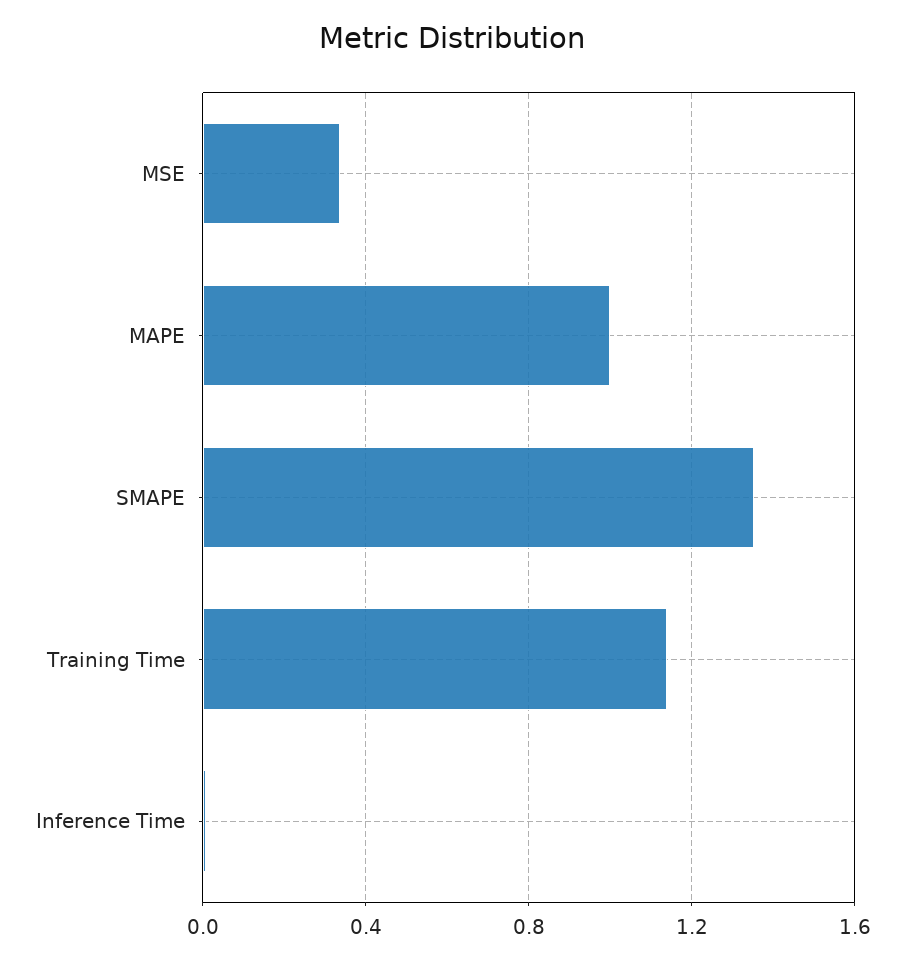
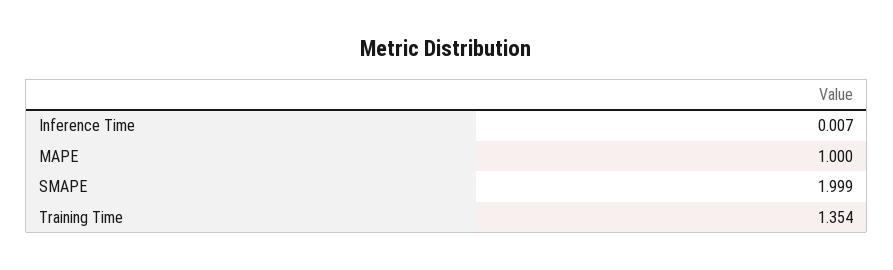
MSE: 0.35 -> none
SMAPE: 1.35 -> 1.999
Training Time: 1.15 -> 1.354

